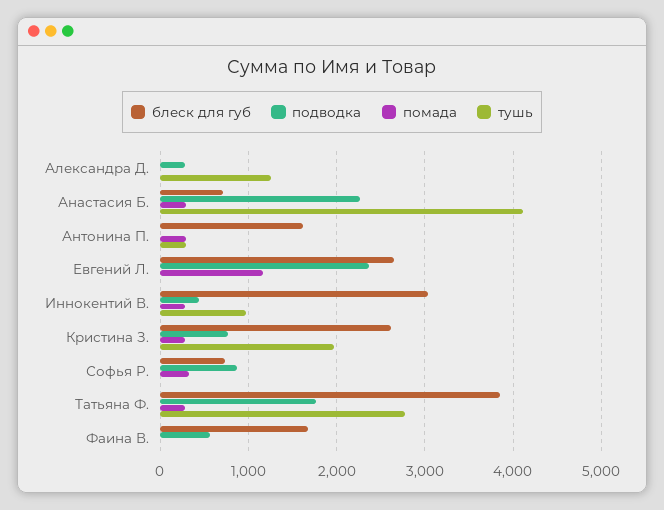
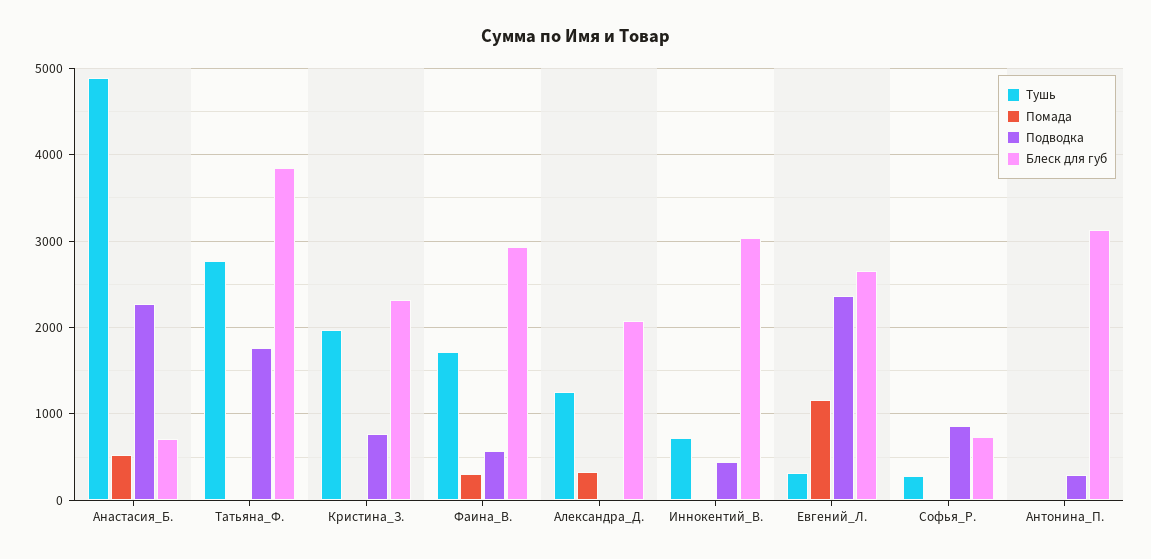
блеск для губ, Александра Д.: 0 -> 2100
подводка, Александра Д.: 300 -> 0
помада, Александра Д.: 0 -> 300
помада, Анастасия Б.: 300 -> 500
тушь, Анастасия Б.: 4100 -> 4900
блеск для губ, Антонина П.: 1600 -> 3100
подводка, Антонина П.: 0 -> 300
помада, Антонина П.: 300 -> 0
тушь, Антонина П.: 300 -> 0
тушь, Евгений Л.: 0 -> 300
помада, Иннокентий В.: 300 -> 0
тушь, Иннокентий В.: 1000 -> 700
блеск для губ, Кристина З.: 2600 -> 2300
помада, Кристина З.: 300 -> 0
помада, Софья Р.: 300 -> 0
тушь, Софья Р.: 0 -> 300
помада, Татьяна Ф.: 300 -> 0
блеск для губ, Фаина В.: 1700 -> 2900
помада, Фаина В.: 0 -> 300
тушь, Фаина В.: 0 -> 1700

